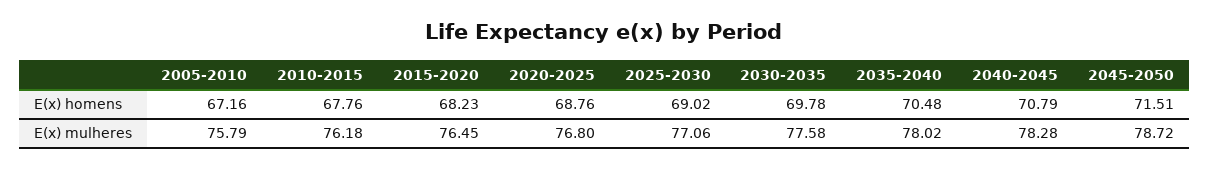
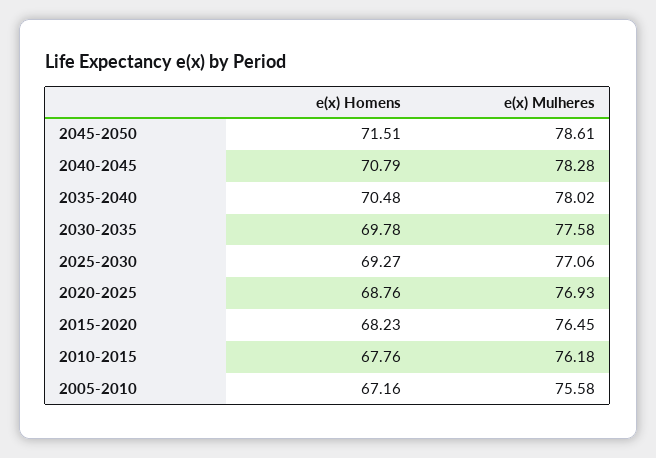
2025-2030, E(x) homens: 69.02 -> 69.27
2005-2010, E(x) mulheres: 75.79 -> 75.58
2020-2025, E(x) mulheres: 76.8 -> 76.93
2045-2050, E(x) mulheres: 78.72 -> 78.61

